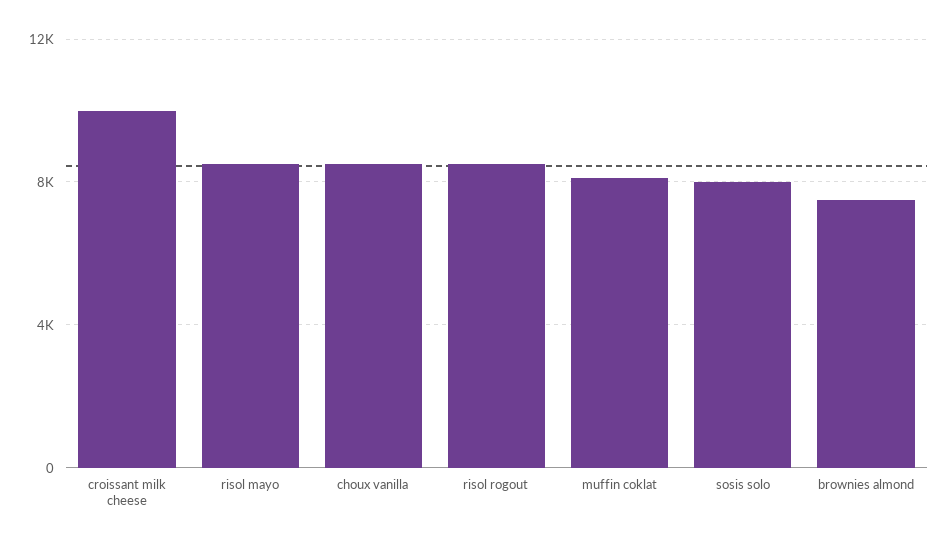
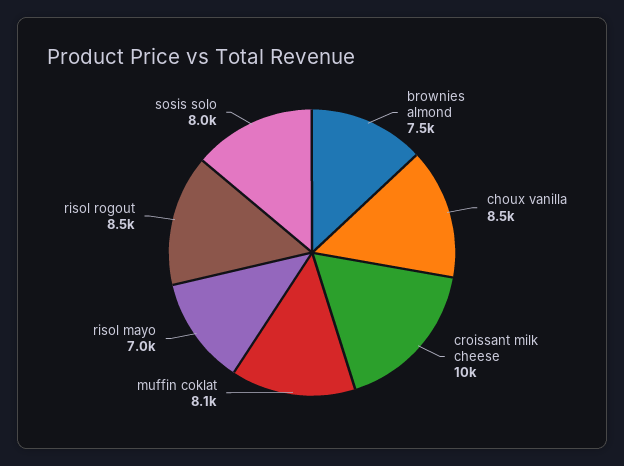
risol mayo: 8500 -> 7000

